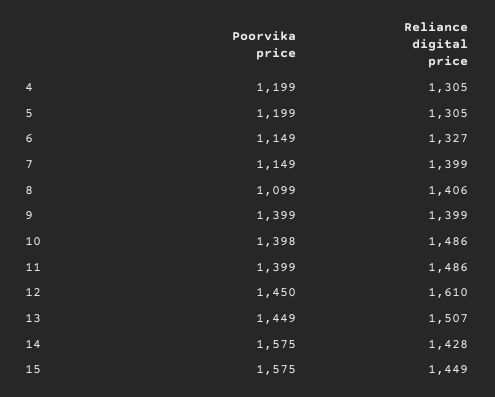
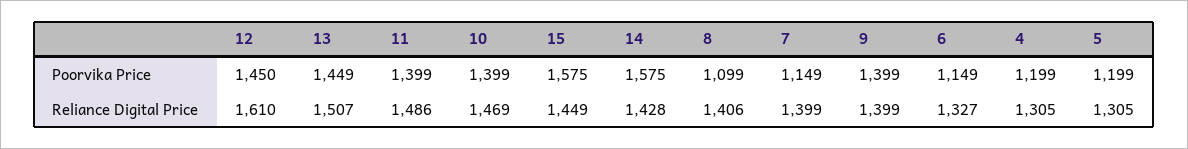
Poorvika price, 10: 1398 -> 1399
Reliance digital price, 10: 1486 -> 1469

